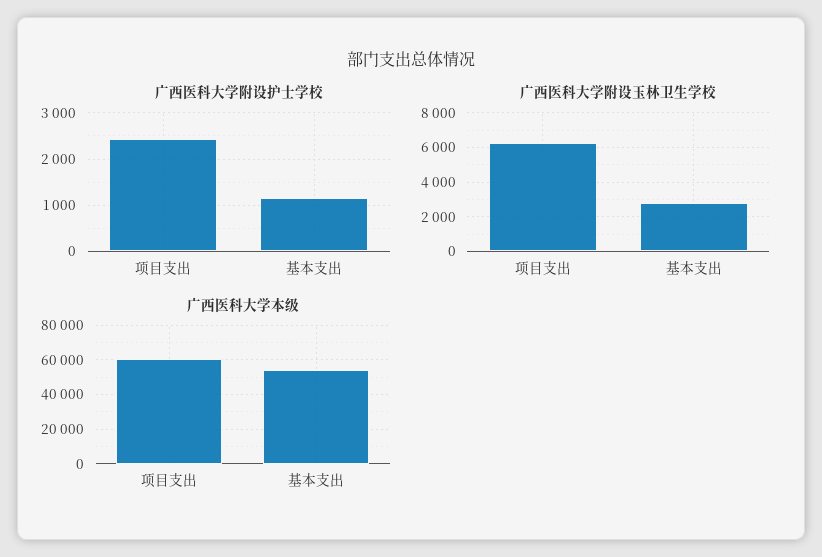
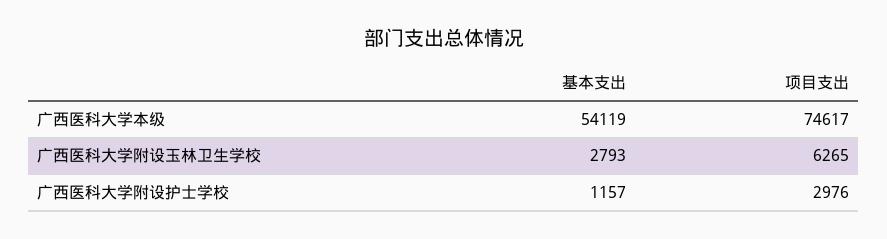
广西医科大学附设护士学校, 项目支出: 2400 -> 2976
广西医科大学本级, 项目支出: 60000 -> 74617

